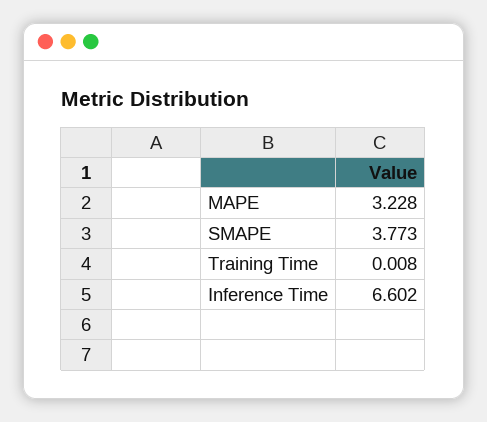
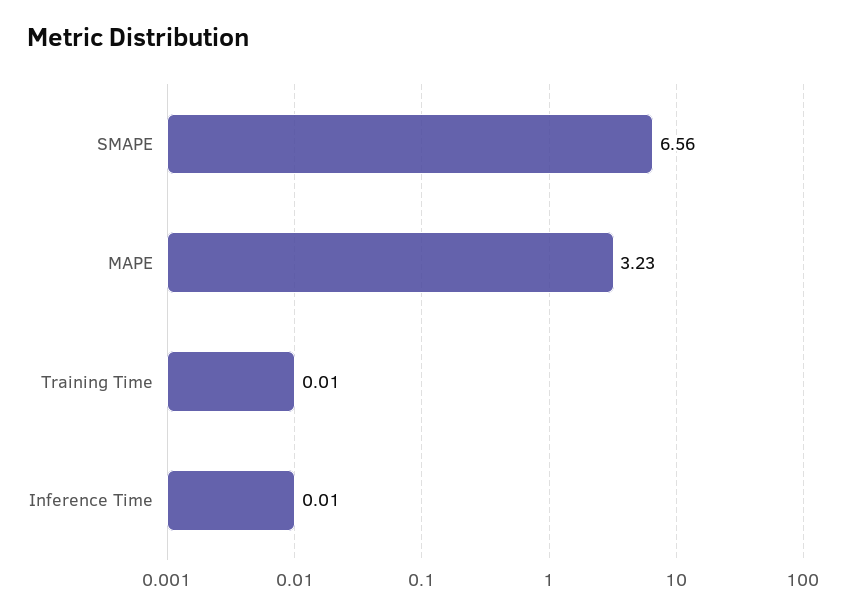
SMAPE: 3.773 -> 6.56
Inference Time: 6.602 -> 0.01

